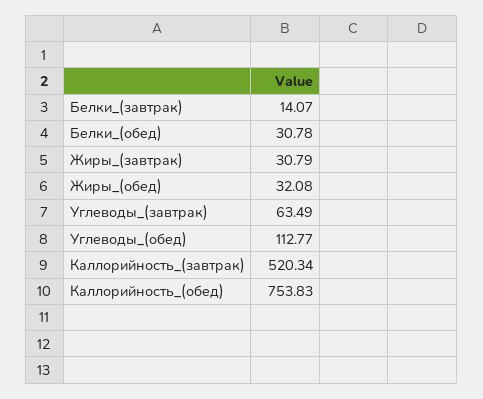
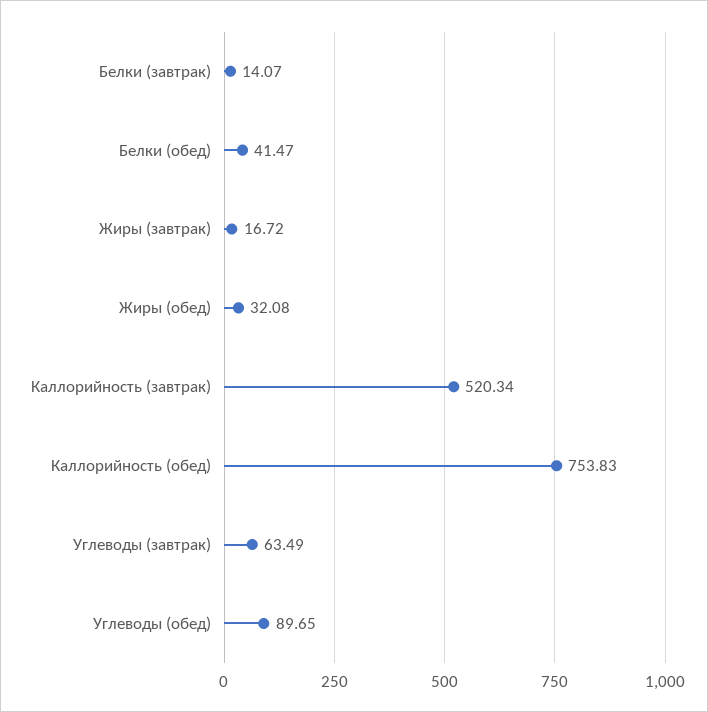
Белки_(обед): 30.78 -> 41.47
Жиры_(завтрак): 30.79 -> 16.72
Углеводы_(обед): 112.77 -> 89.65

